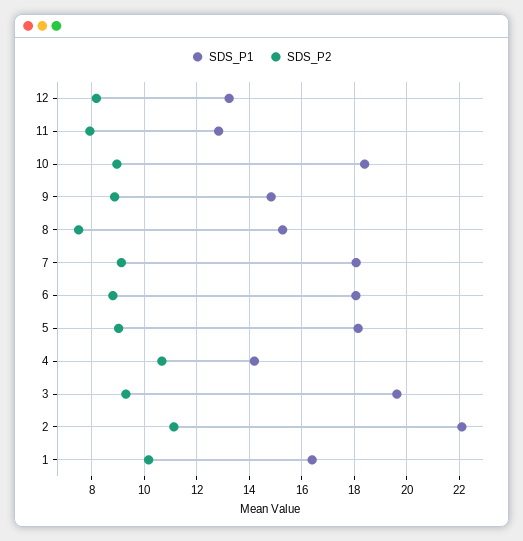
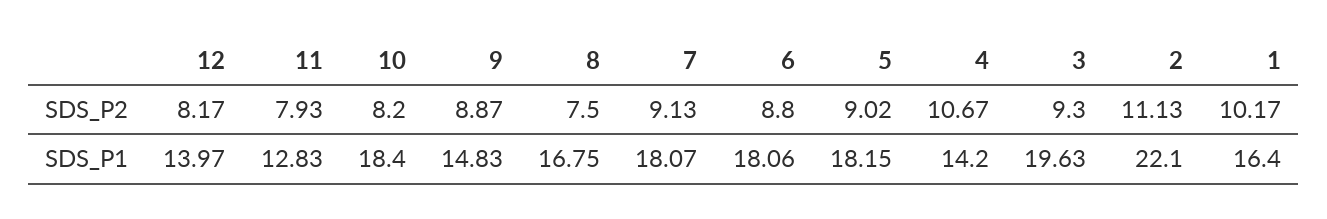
SDS_P1, 12: 13.25 -> 13.97
SDS_P2, 10: 9 -> 8.2
SDS_P1, 8: 15.25 -> 16.75

